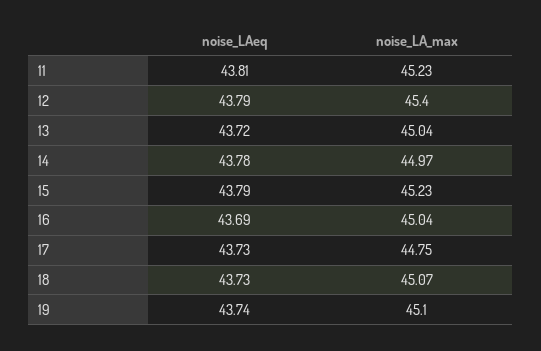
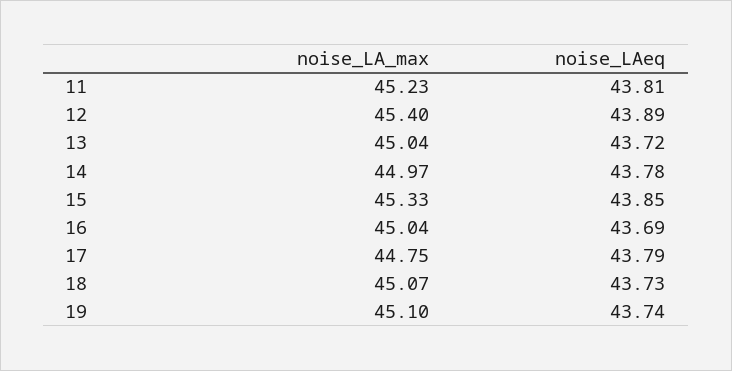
noise_LAeq, 12: 43.79 -> 43.89
noise_LAeq, 15: 43.79 -> 43.85
noise_LA_max, 15: 45.23 -> 45.33
noise_LAeq, 17: 43.73 -> 43.79

